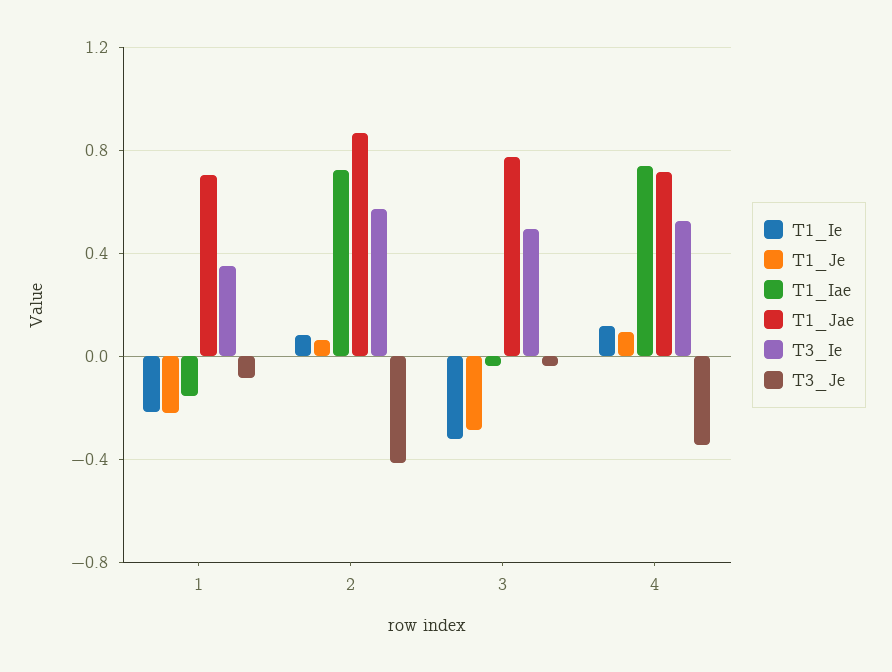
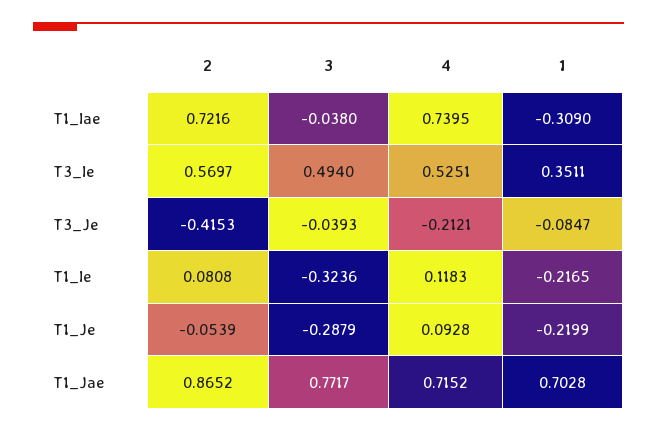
T1_Iae, 1: -0.15 -> -0.309
T1_Je, 2: 0.05 -> -0.0539
T3_Je, 4: -0.35 -> -0.2121

